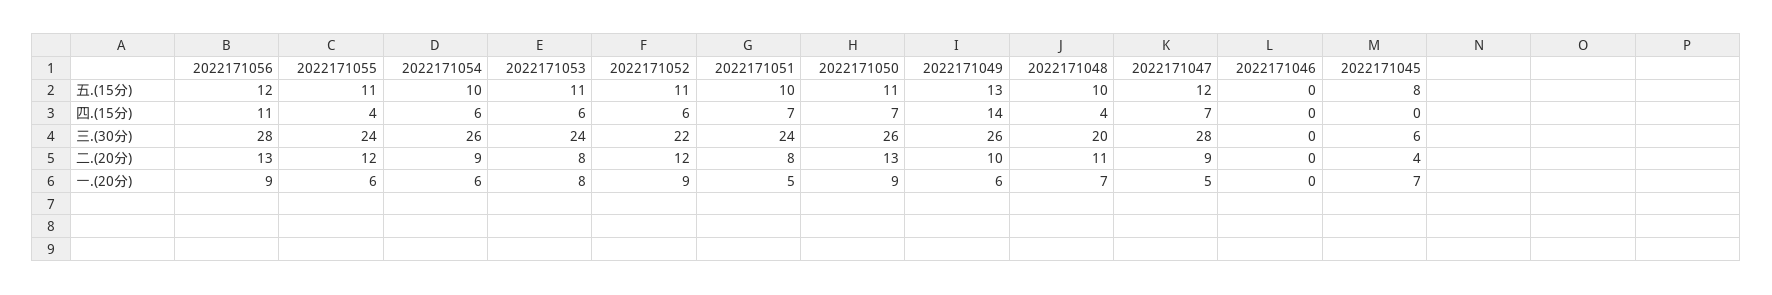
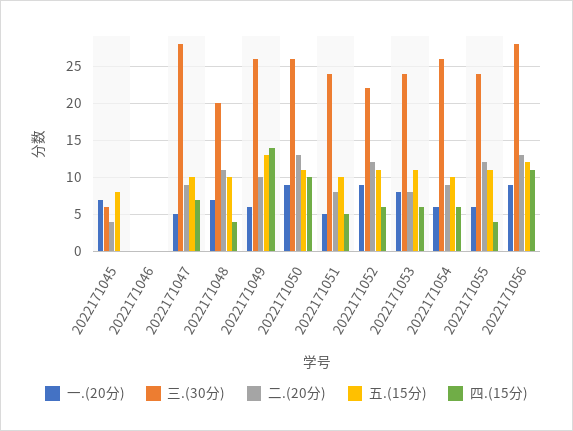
五.(15分), 2022171047: 12 -> 10
四.(15分), 2022171051: 7 -> 5
四.(15分), 2022171050: 7 -> 10

